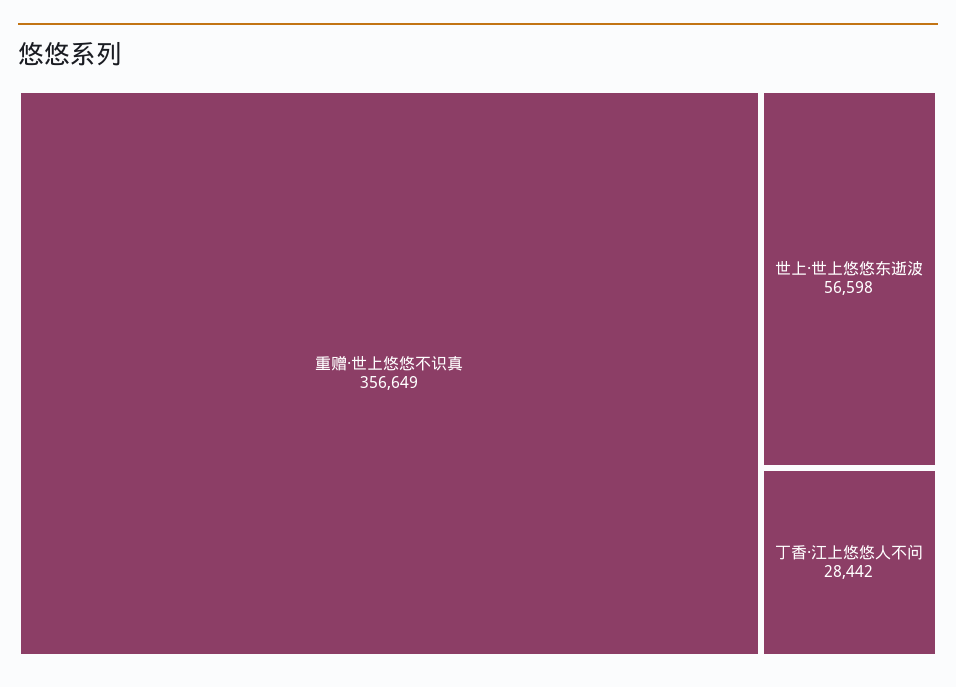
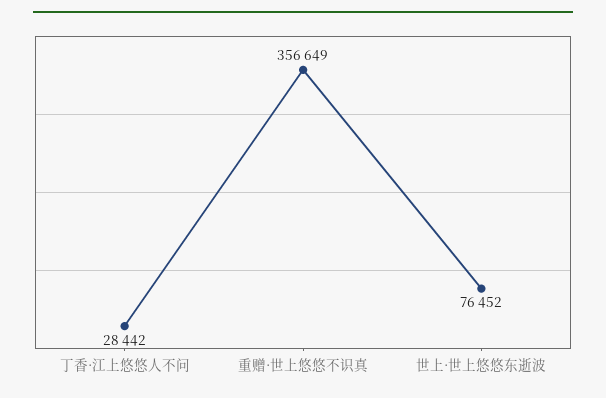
世上·世上悠悠东逝波: 56598 -> 76452

